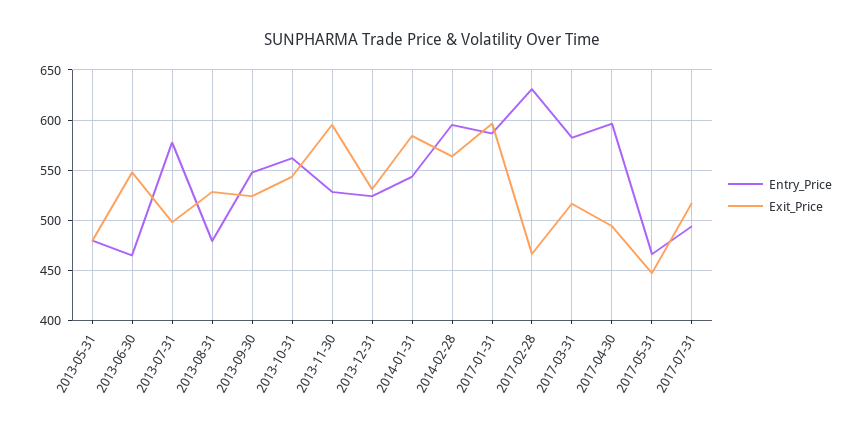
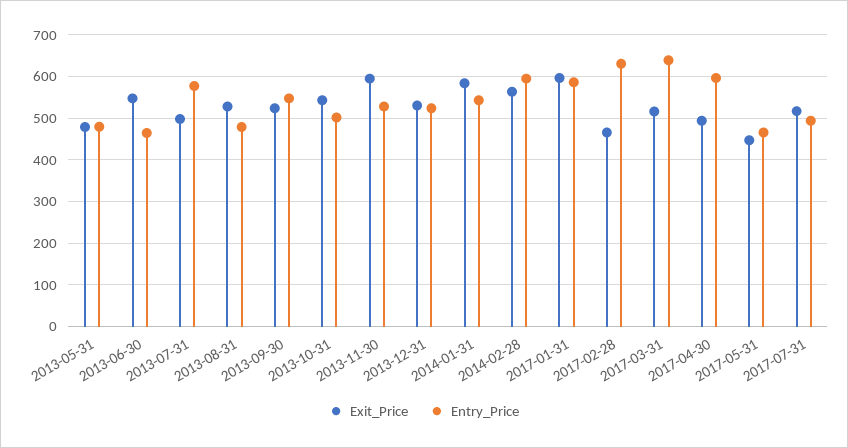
Entry_Price, 2013-10-31: 560 -> 500
Entry_Price, 2017-03-31: 580 -> 640

